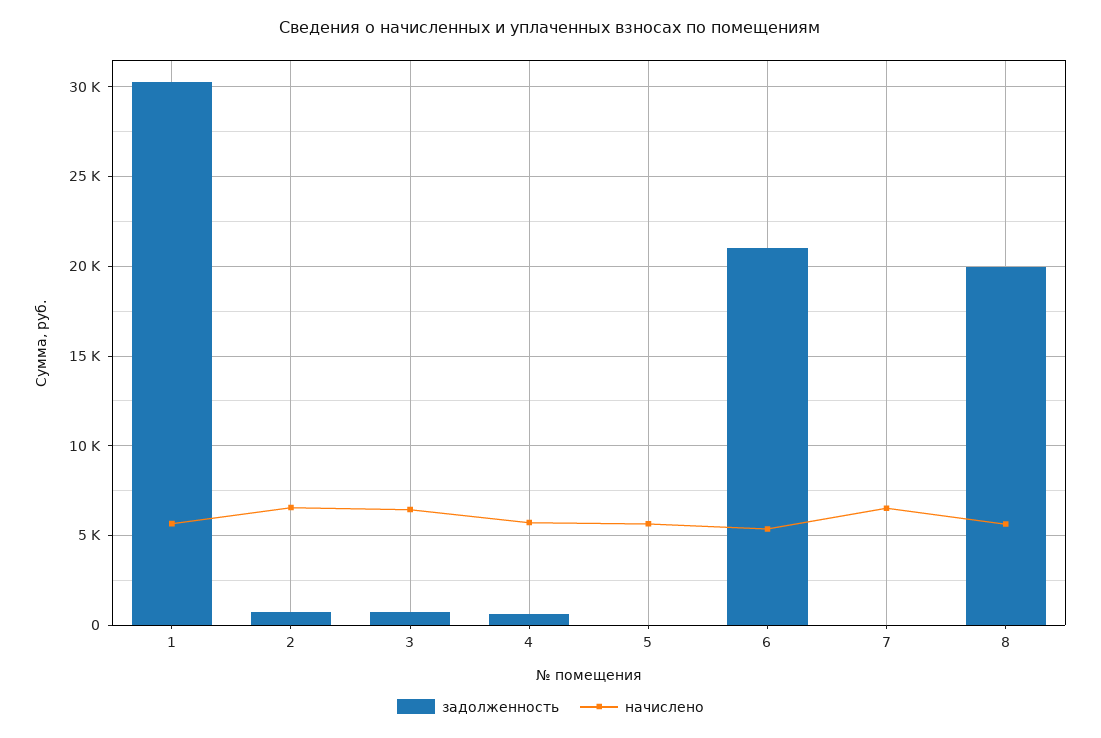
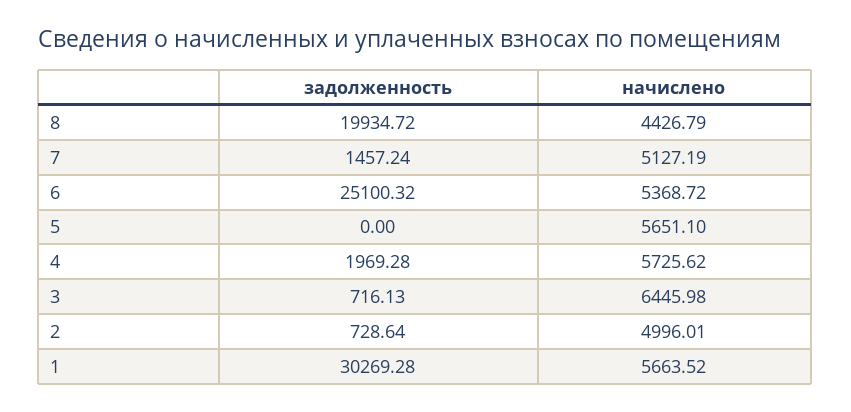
начислено, 2: 6500 -> 4996.01
задолженность, 4: 500 -> 1969.28
задолженность, 6: 21000 -> 25100.32
задолженность, 7: 0 -> 1457.24
начислено, 7: 6500 -> 5127.19
начислено, 8: 5500 -> 4426.79

